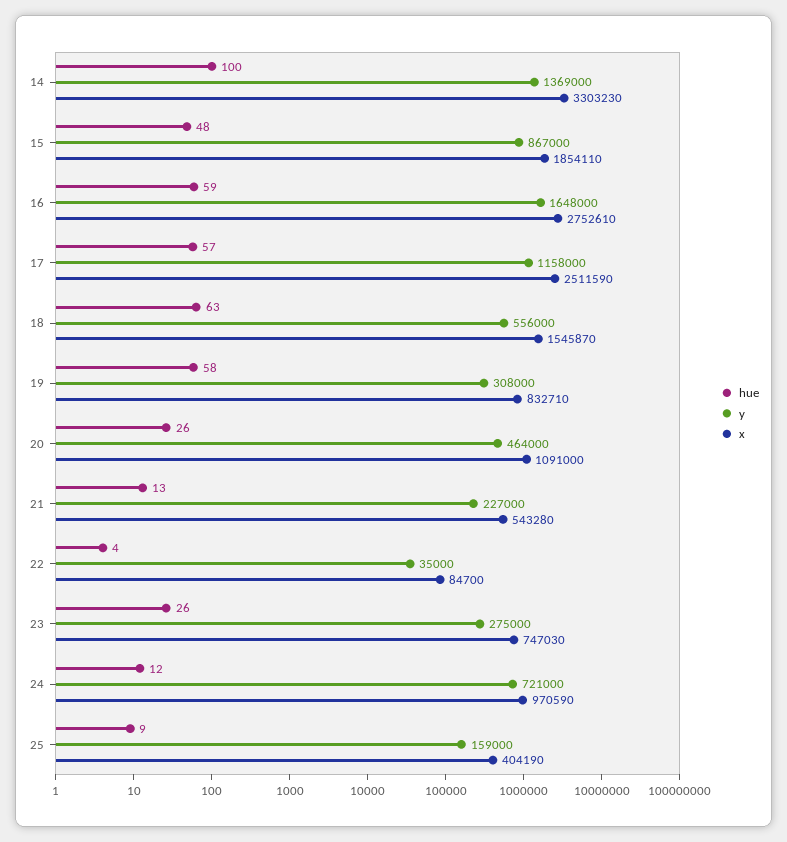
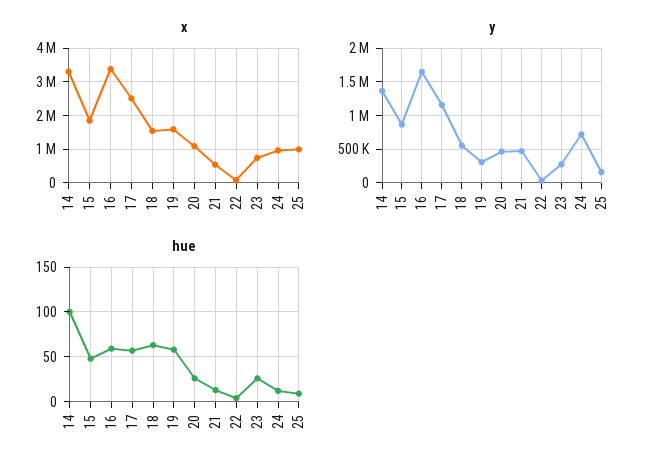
x, 16: 2752610 -> 3400000
x, 19: 832710 -> 1600000
y, 21: 227000 -> 500000
x, 25: 404190 -> 1000000

